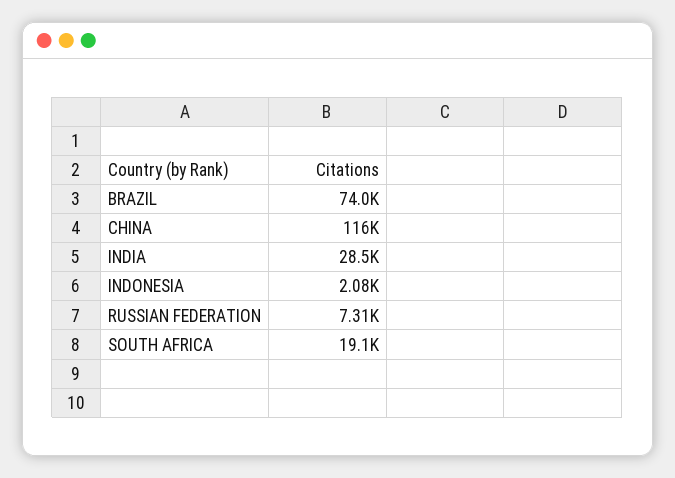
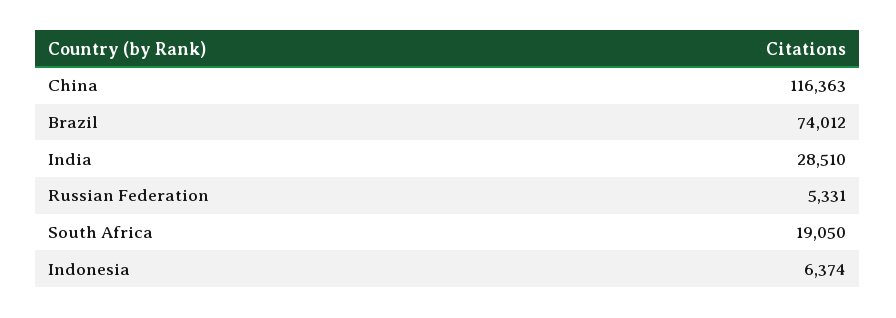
INDONESIA: 2080 -> 6374
RUSSIAN FEDERATION: 7310 -> 5331

